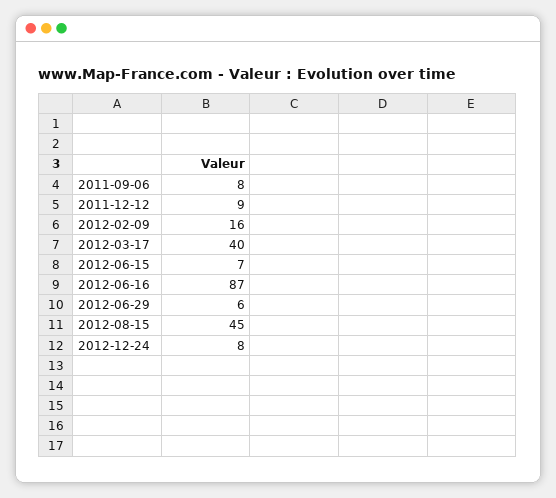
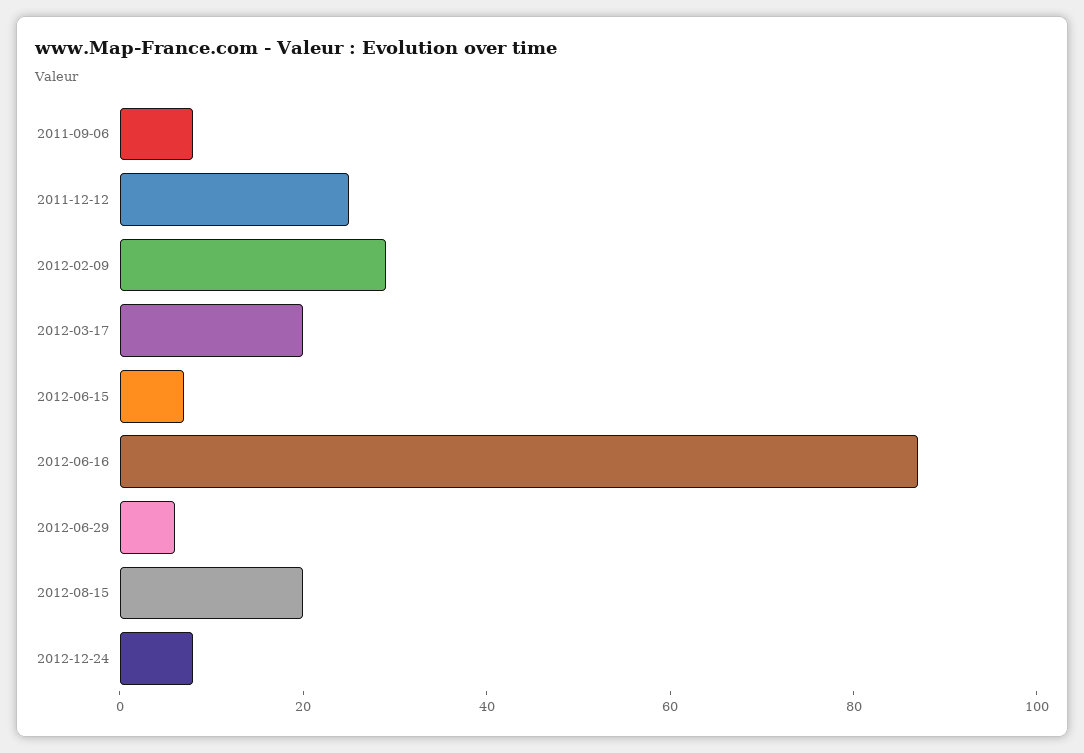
2011-12-12: 9 -> 25
2012-02-09: 16 -> 30
2012-03-17: 40 -> 20
2012-08-15: 45 -> 20

